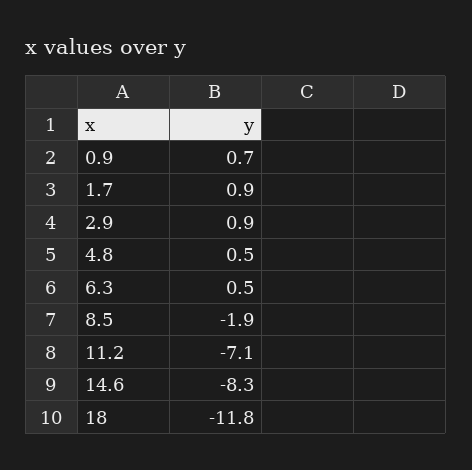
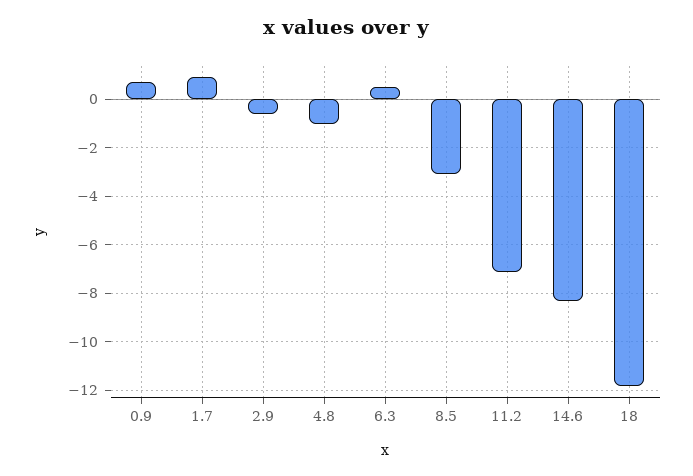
2.9: 0.9 -> -0.5
4.8: 0.5 -> -1
8.5: -1.9 -> -3

